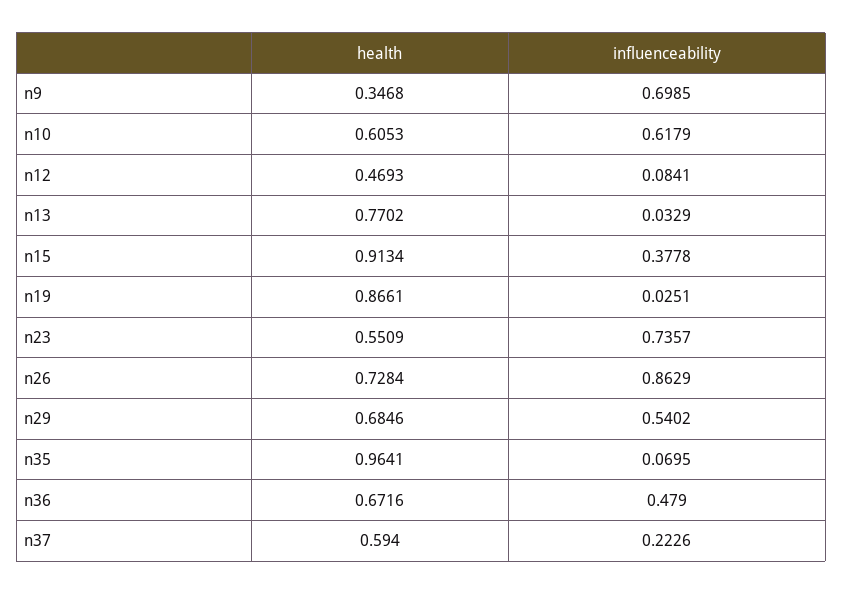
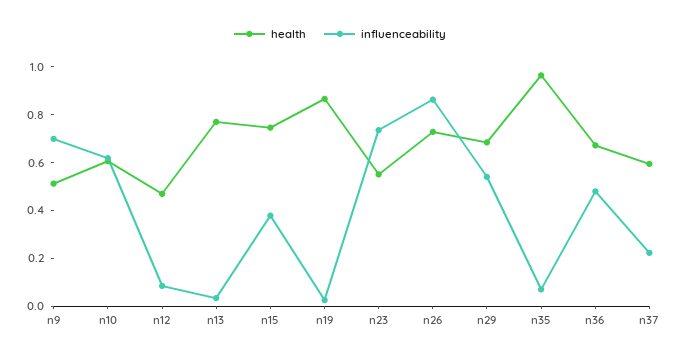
health, n9: 0.3468 -> 0.5
health, n15: 0.9134 -> 0.75

